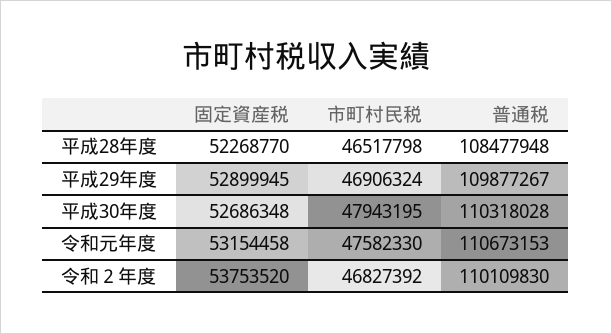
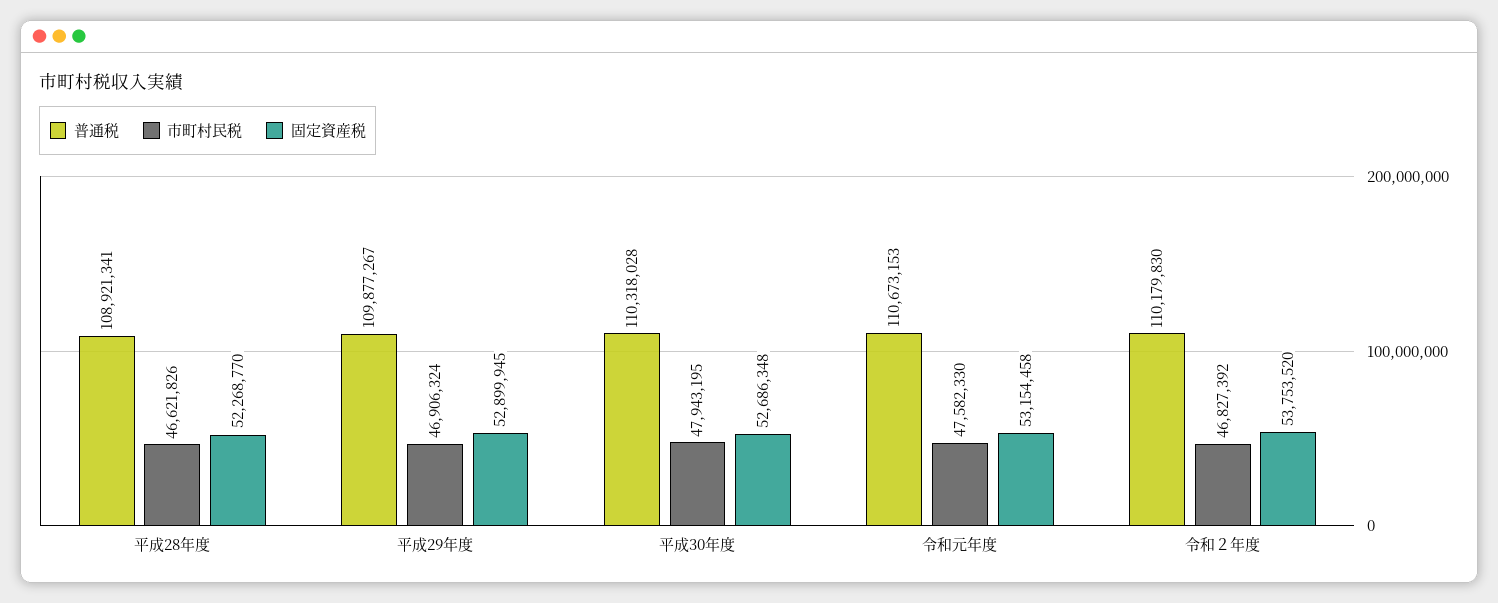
市町村民税, 平成28年度: 46517798 -> 46621826
普通税, 平成28年度: 108477948 -> 108921341
普通税, 令和２年度: 110109830 -> 110179830

